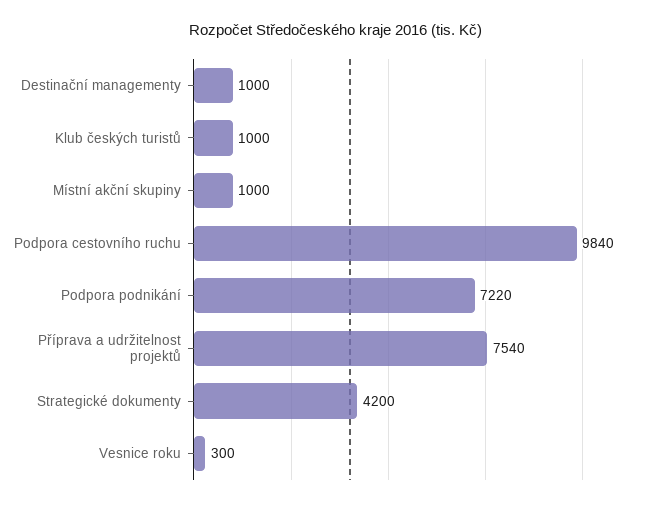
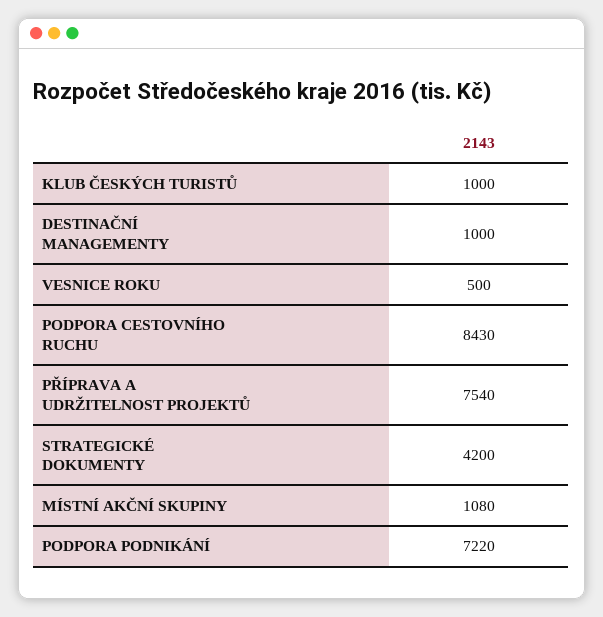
Místní akční skupiny: 1000 -> 1080
Podpora cestovního ruchu: 9840 -> 8430
Vesnice roku: 300 -> 500

